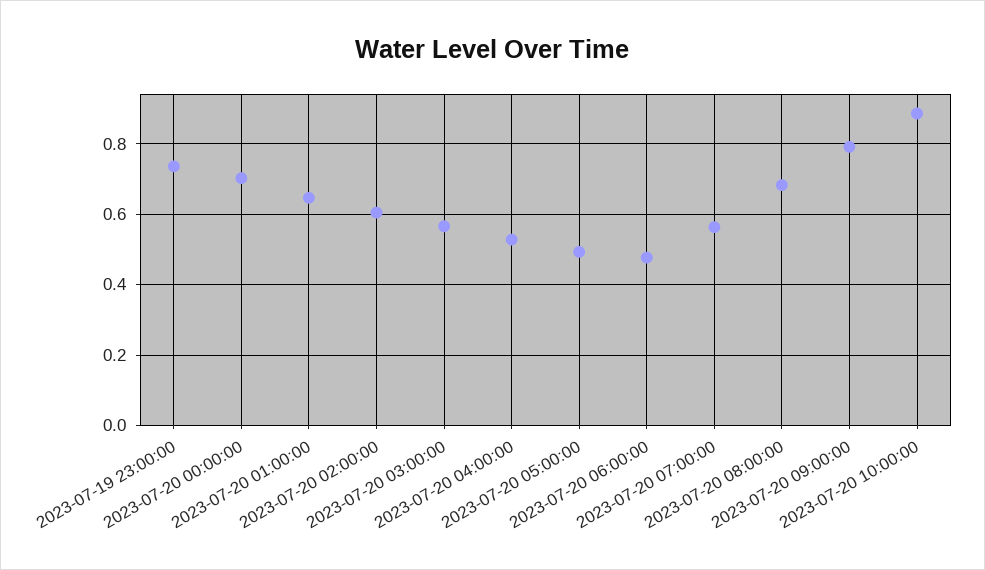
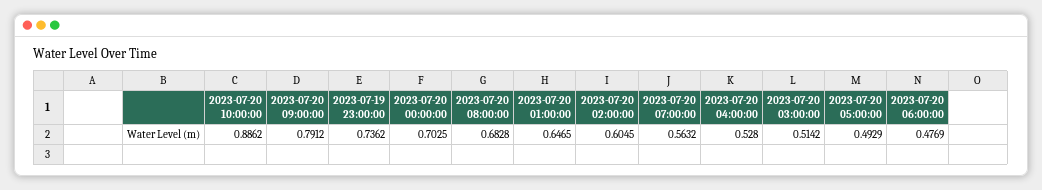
2023-07-20 03:00:00: 0.56 -> 0.5142

